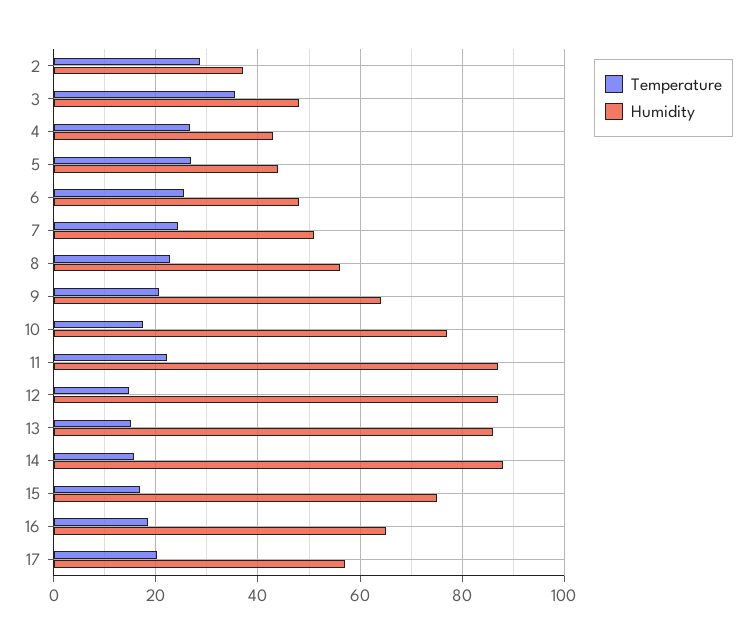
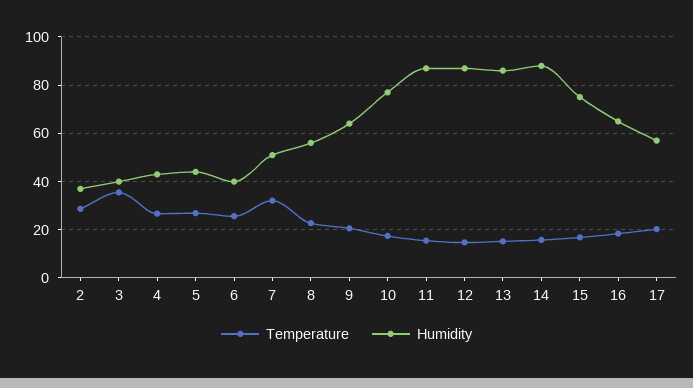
Humidity, 3: 48 -> 40
Humidity, 6: 48 -> 40
Temperature, 7: 24 -> 32.5
Temperature, 11: 22 -> 15

